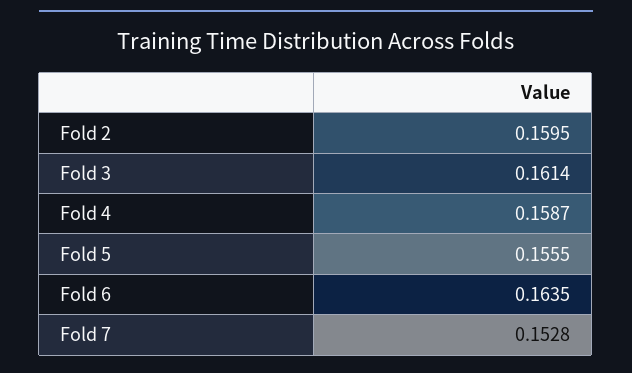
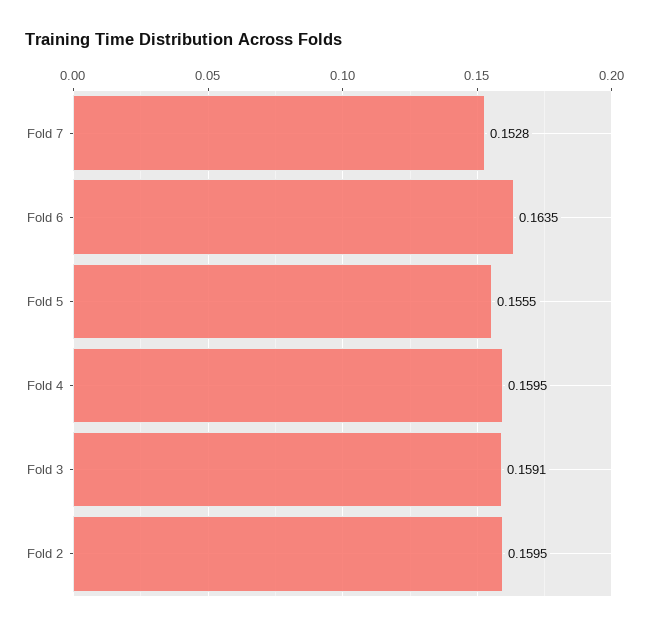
Fold 3: 0.1614 -> 0.1591
Fold 4: 0.1587 -> 0.1595

